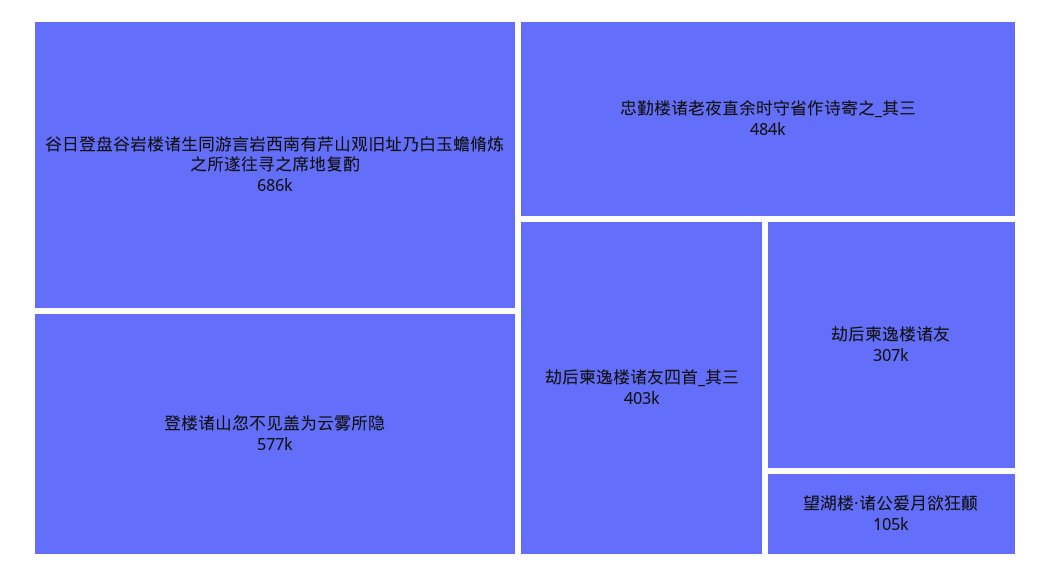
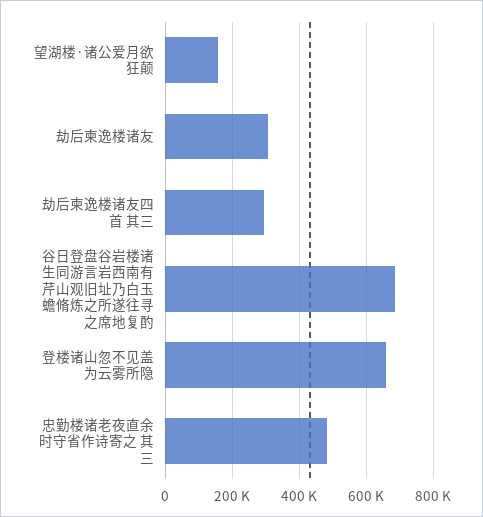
登楼诸山忽不见盖为云雾所隐: 577000 -> 660000
劫后柬逸楼诸友四首_其三: 403000 -> 300000
望湖楼·诸公爱月欲狂颠: 105000 -> 160000

